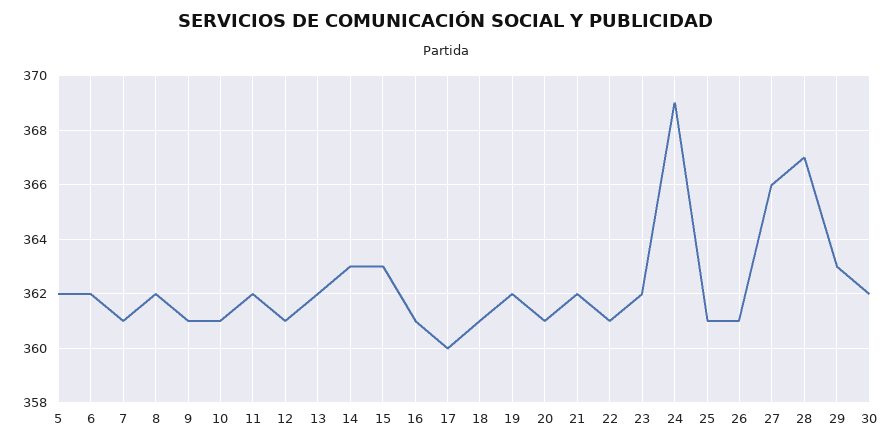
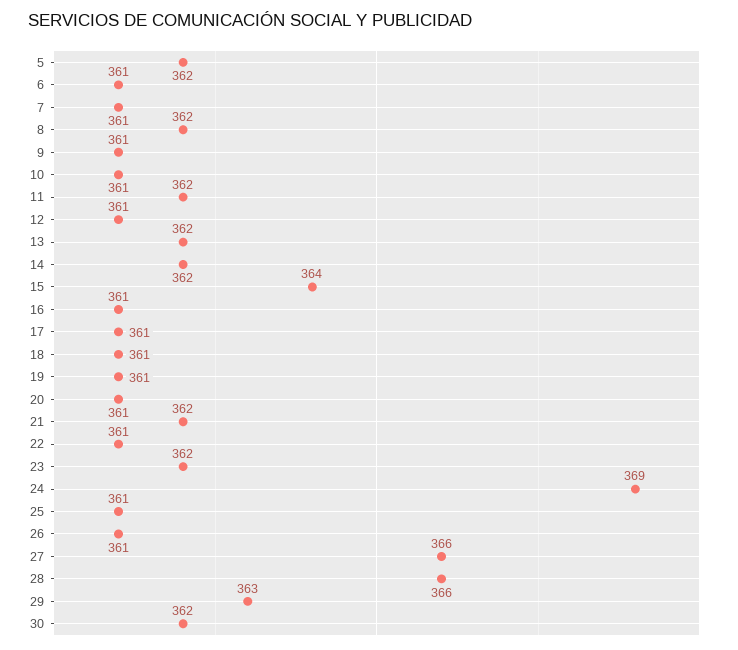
6: 362 -> 361
14: 363 -> 362
15: 363 -> 364
17: 360 -> 361
19: 362 -> 361
28: 367 -> 366

